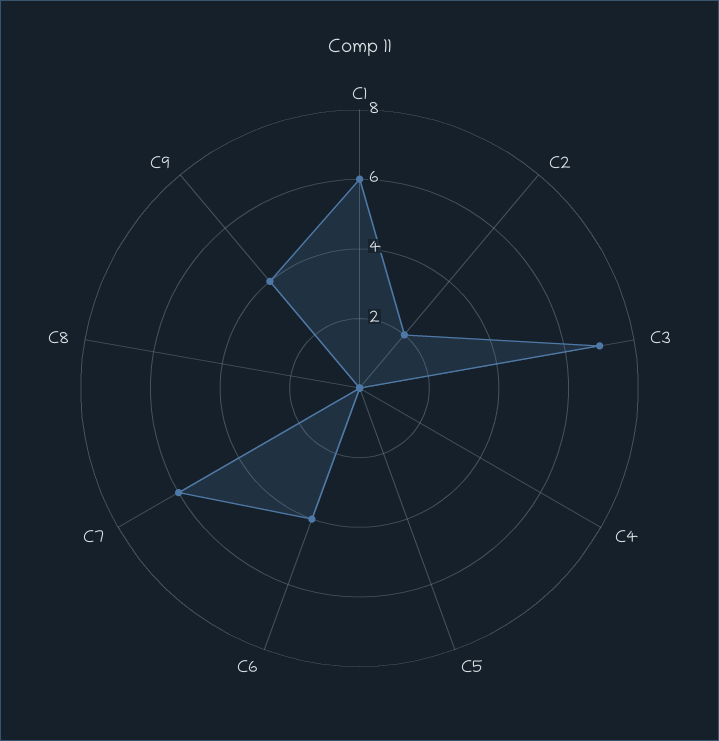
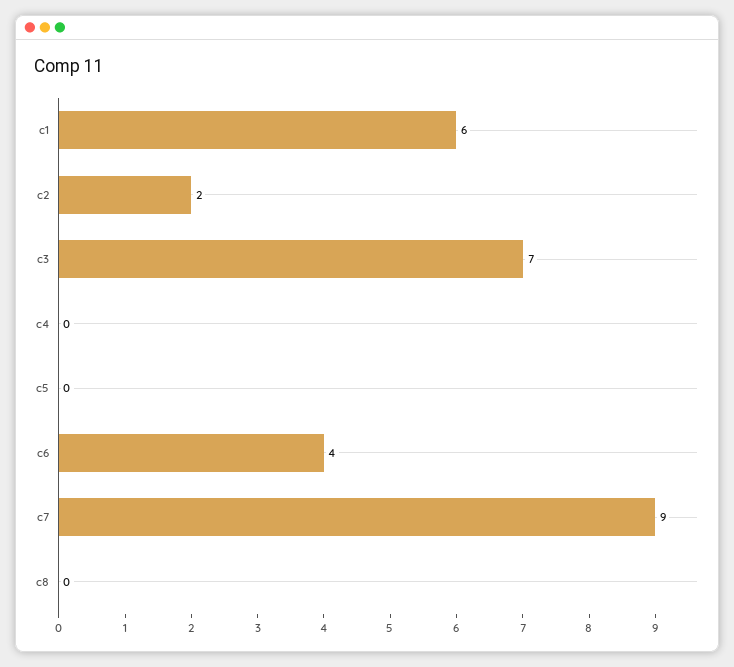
C7: 6 -> 9
C9: 4 -> none

